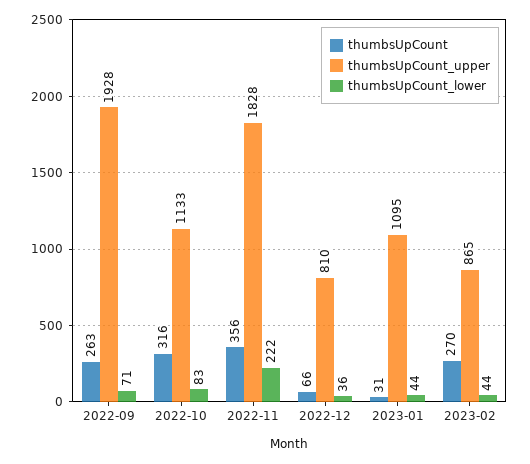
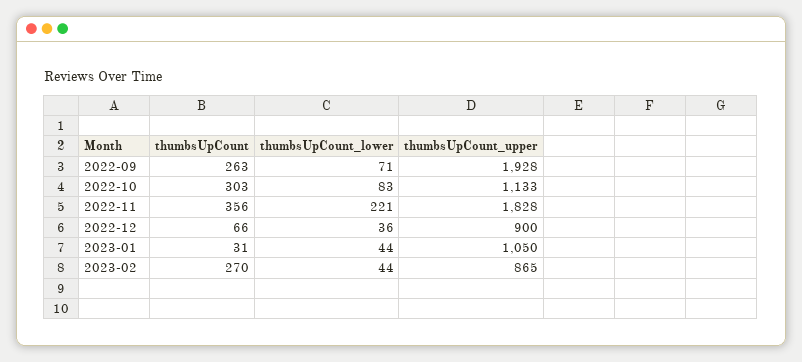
thumbsUpCount, 2022-10: 316 -> 303
thumbsUpCount_lower, 2022-11: 222 -> 221
thumbsUpCount_upper, 2022-12: 810 -> 900
thumbsUpCount_upper, 2023-01: 1095 -> 1050

